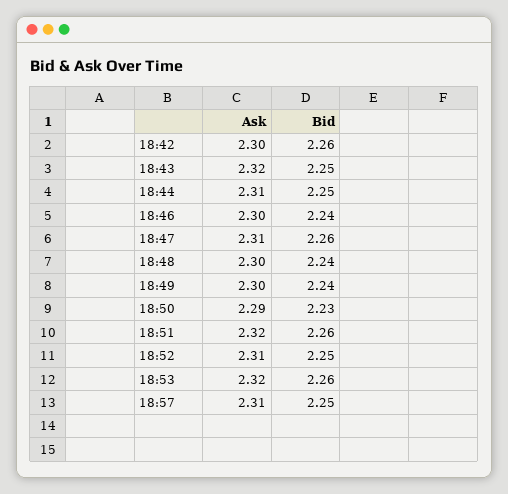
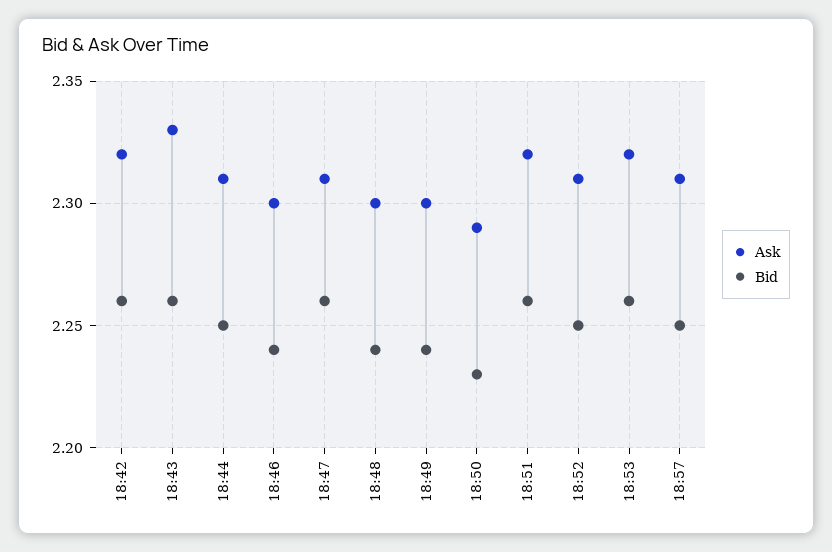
Ask, 18:42: 2.3 -> 2.32
Ask, 18:43: 2.32 -> 2.33
Bid, 18:43: 2.25 -> 2.26

